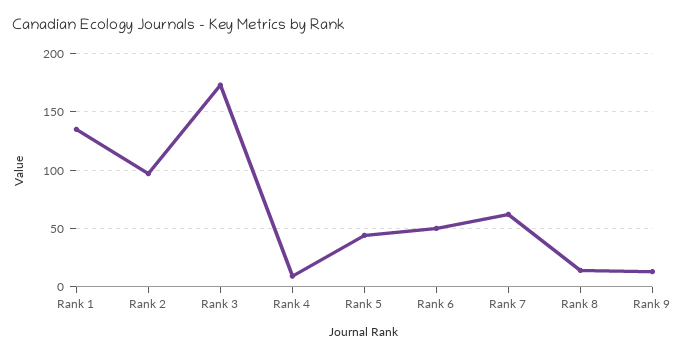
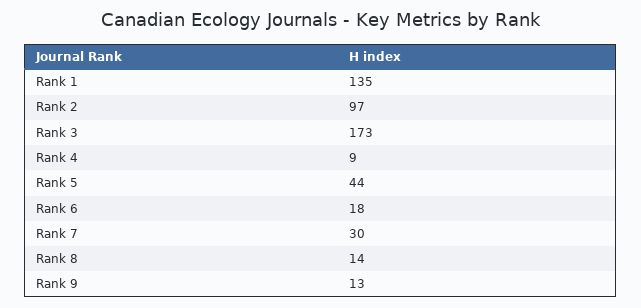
Rank 6: 50 -> 18
Rank 7: 60 -> 30

